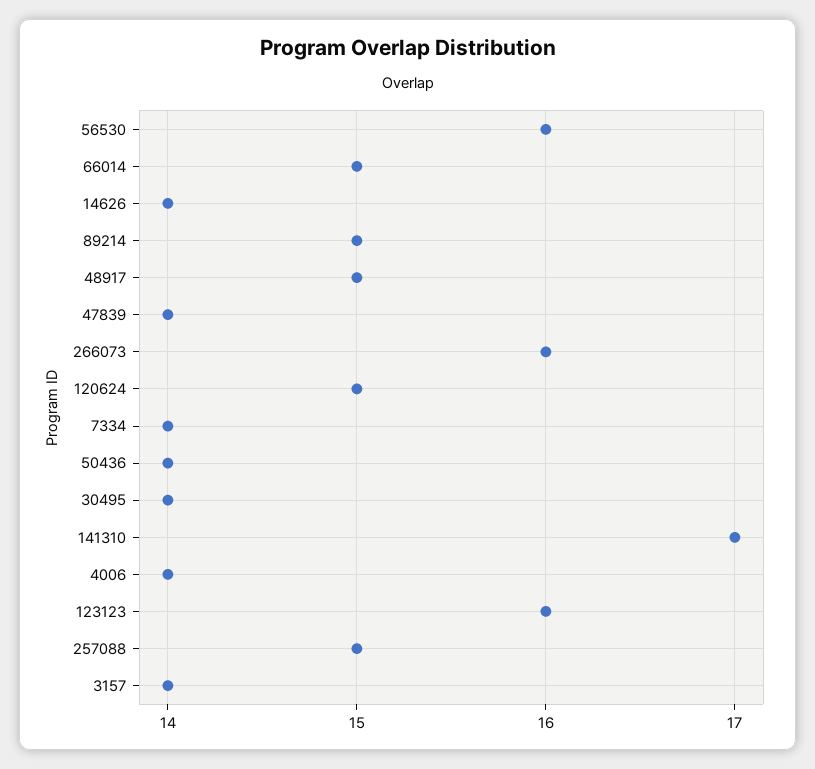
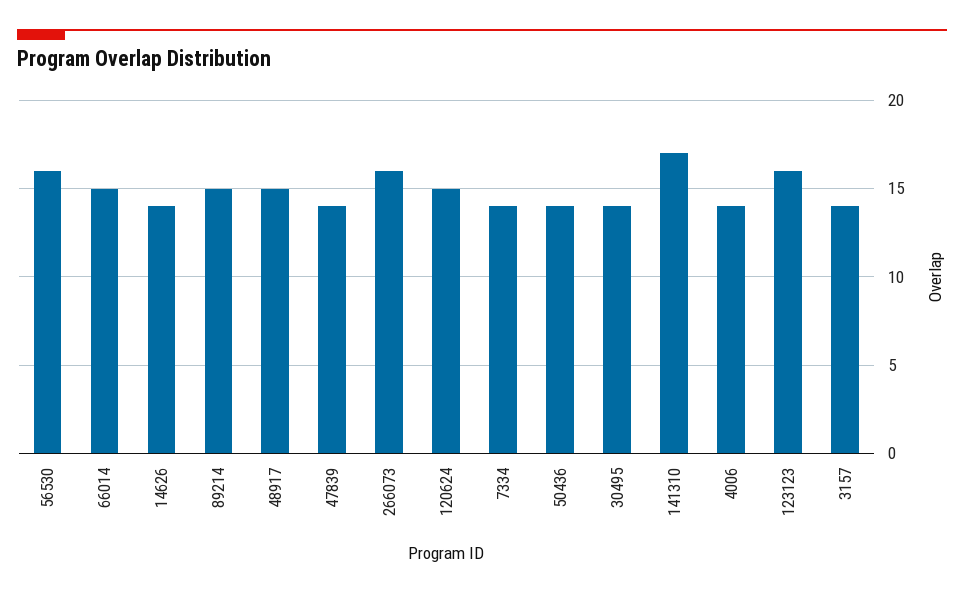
257088: 15 -> none

